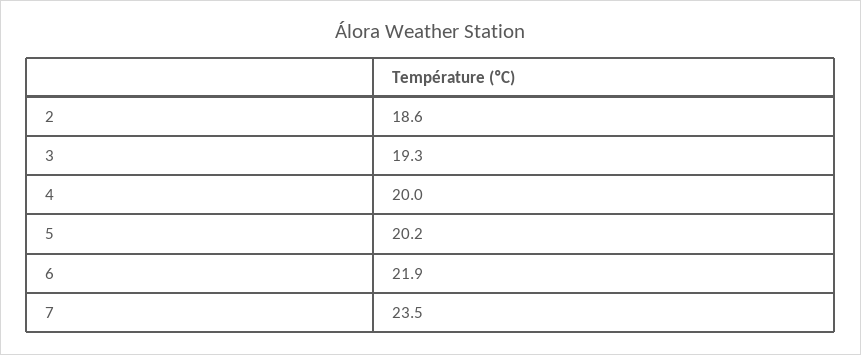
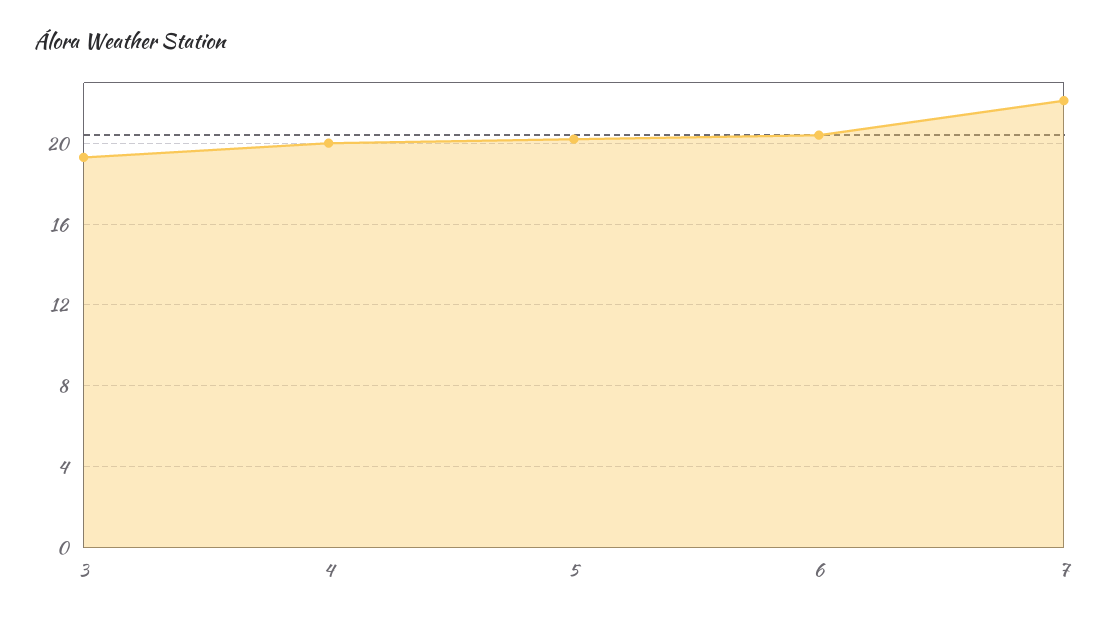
2: 18.6 -> none
6: 21.9 -> 20.5
7: 23.5 -> 22

